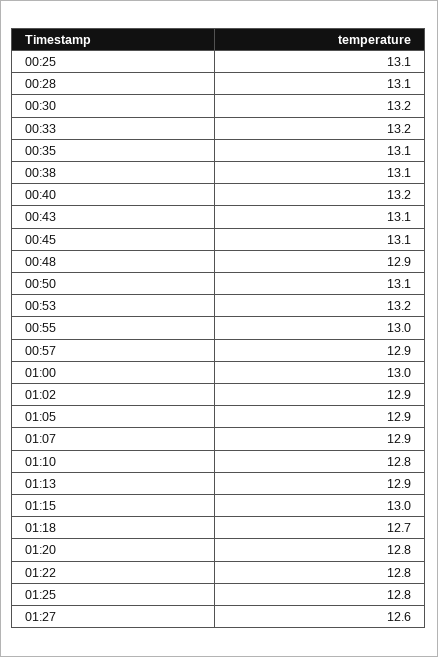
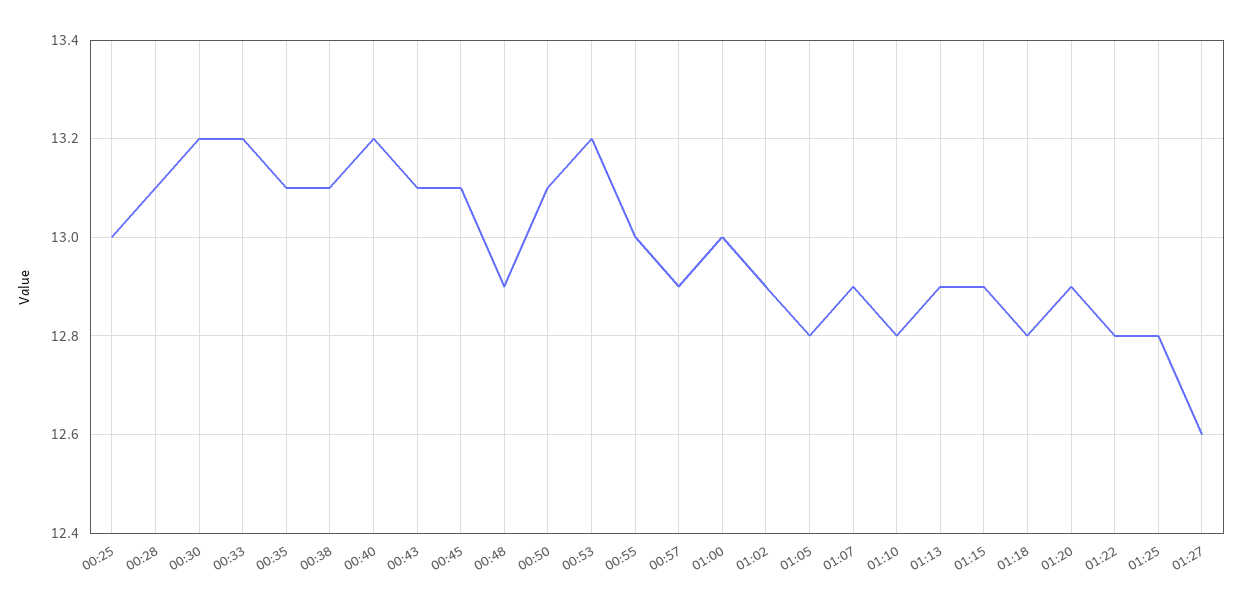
00:25: 13.1 -> 13
01:05: 12.9 -> 12.8
01:15: 13 -> 12.9
01:18: 12.7 -> 12.8
01:20: 12.8 -> 12.9

